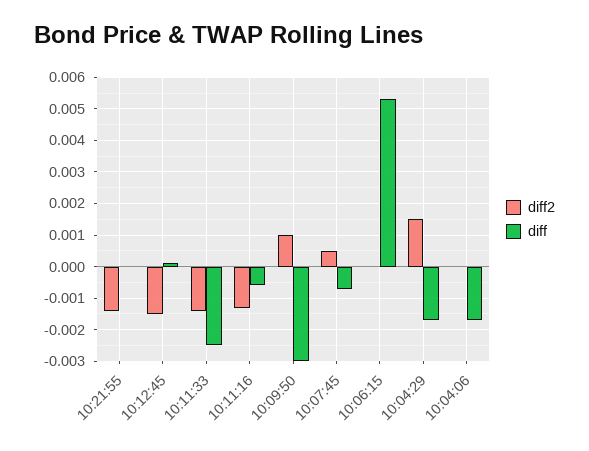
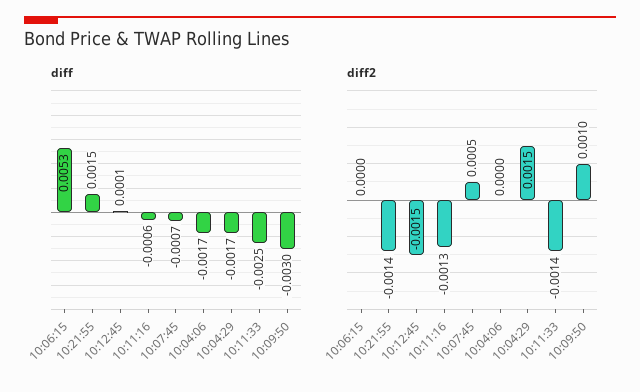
diff, 10:21:55: 0 -> 0.0015

